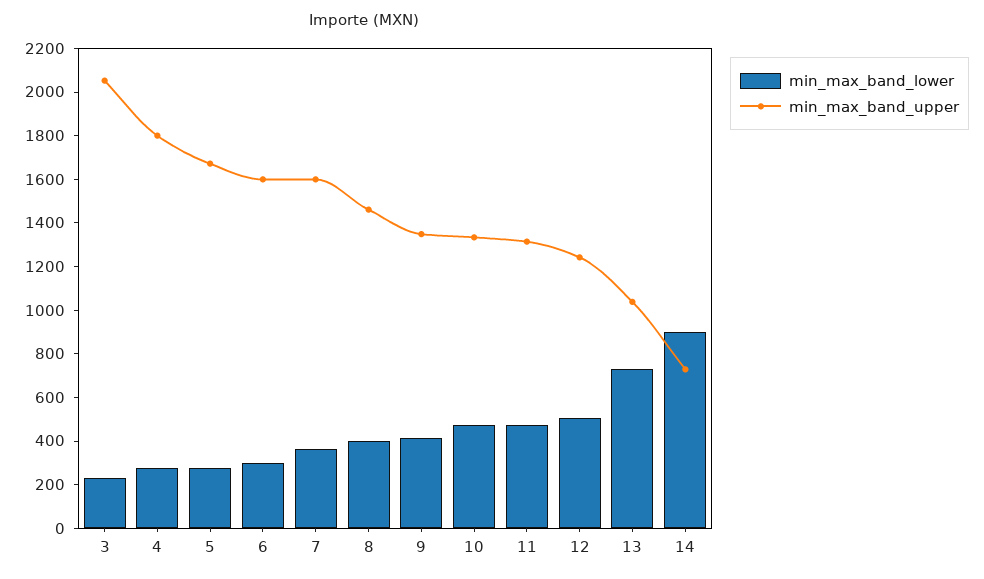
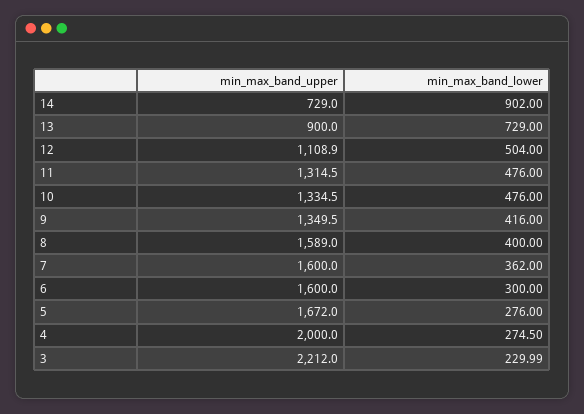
min_max_band_upper, 3: 2050 -> 2212
min_max_band_upper, 4: 1800 -> 2000
min_max_band_upper, 8: 1450 -> 1589
min_max_band_upper, 12: 1250 -> 1108.9
min_max_band_upper, 13: 1050 -> 900

